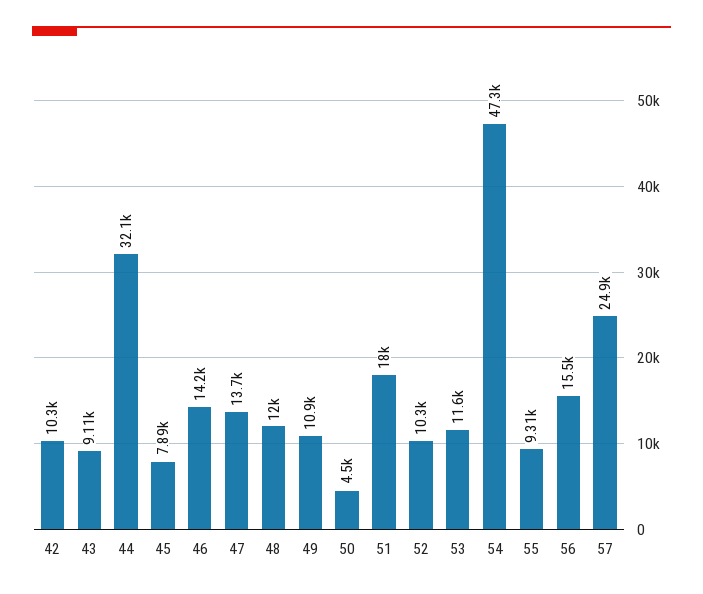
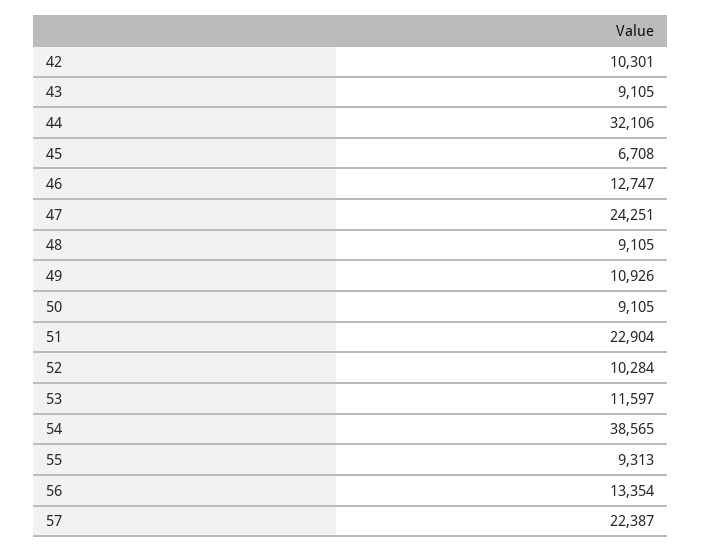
45: 7890 -> 6708
46: 14200 -> 12747
47: 13700 -> 24251
48: 12000 -> 9105
50: 4500 -> 9105
51: 18000 -> 22904
54: 47300 -> 38565
56: 15500 -> 13354
57: 24900 -> 22387

